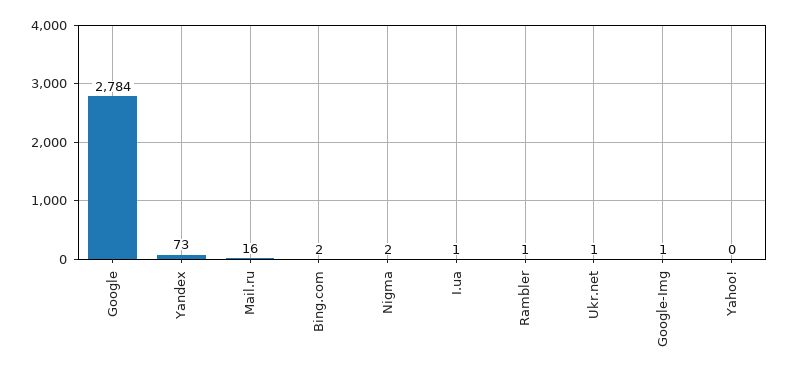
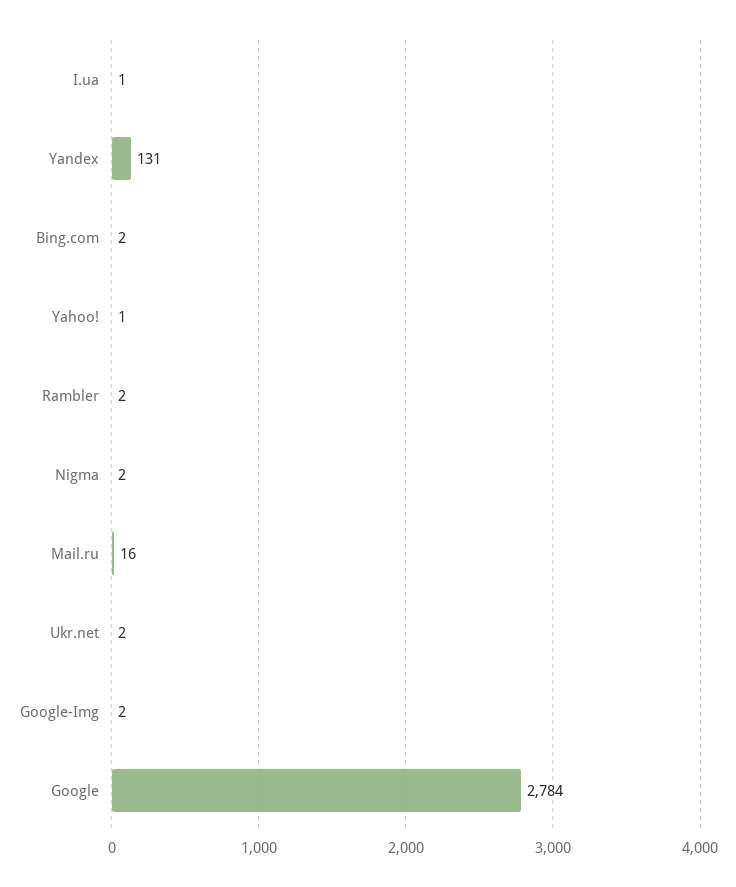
Yandex: 73 -> 131
Rambler: 1 -> 2
Ukr.net: 1 -> 2
Google-Img: 1 -> 2
Yahoo!: 0 -> 1

